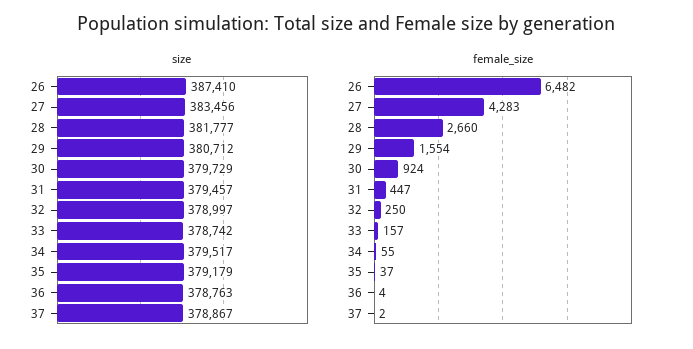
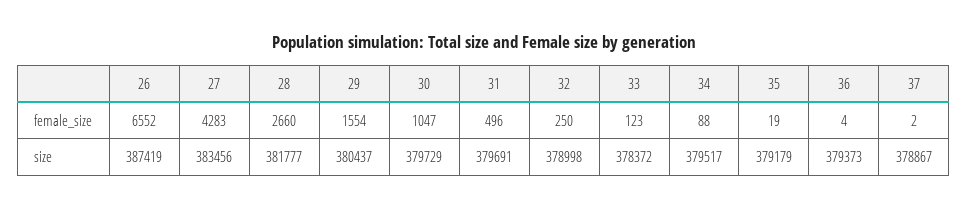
size, 26: 387410 -> 387419
size, 29: 380712 -> 380437
size, 31: 379457 -> 379691
size, 32: 378997 -> 378998
size, 33: 378742 -> 378372
size, 36: 378763 -> 379373
female_size, 26: 6482 -> 6552
female_size, 30: 924 -> 1047
female_size, 31: 447 -> 496
female_size, 33: 157 -> 123
female_size, 34: 55 -> 88
female_size, 35: 37 -> 19

